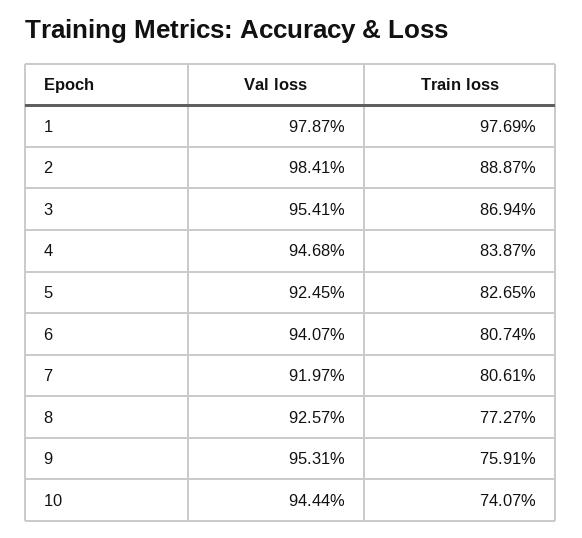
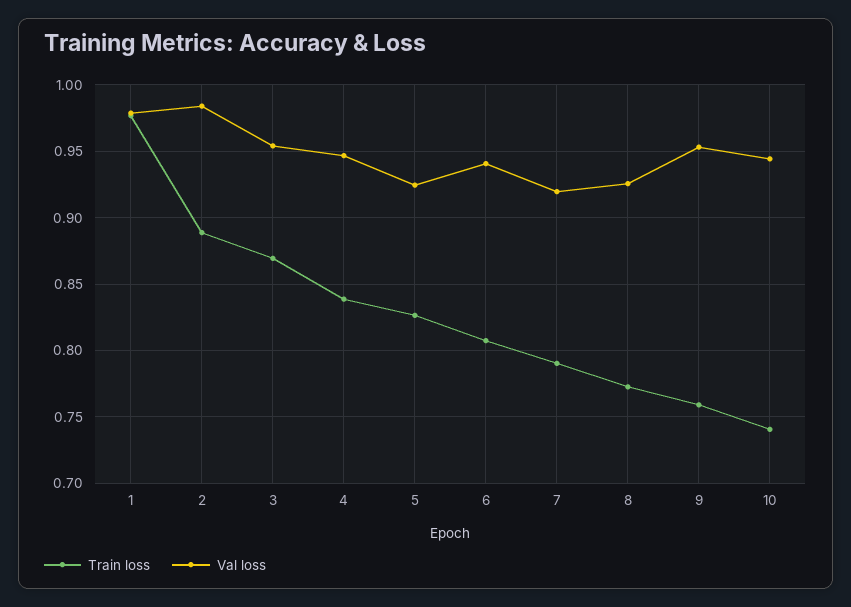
Train loss, 7: 0.8061 -> 0.79

